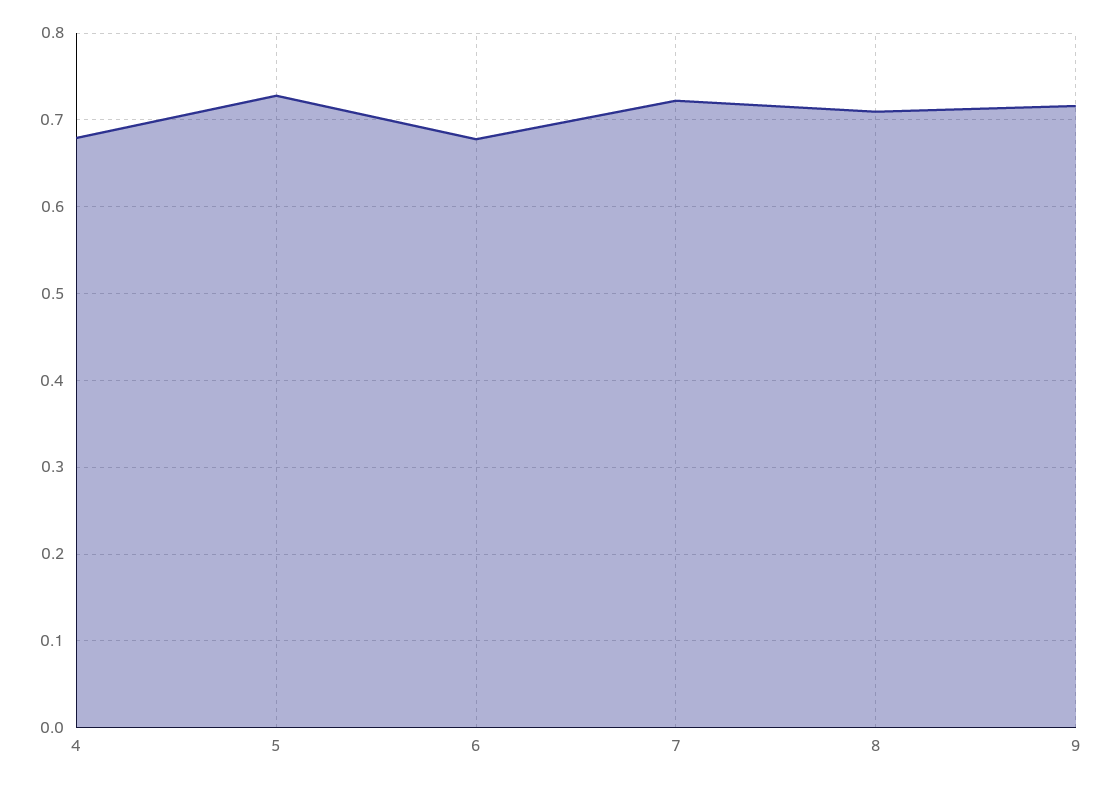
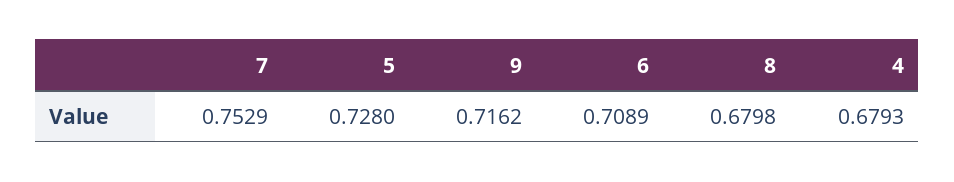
6: 0.68 -> 0.7089
7: 0.72 -> 0.7529
8: 0.71 -> 0.6798

